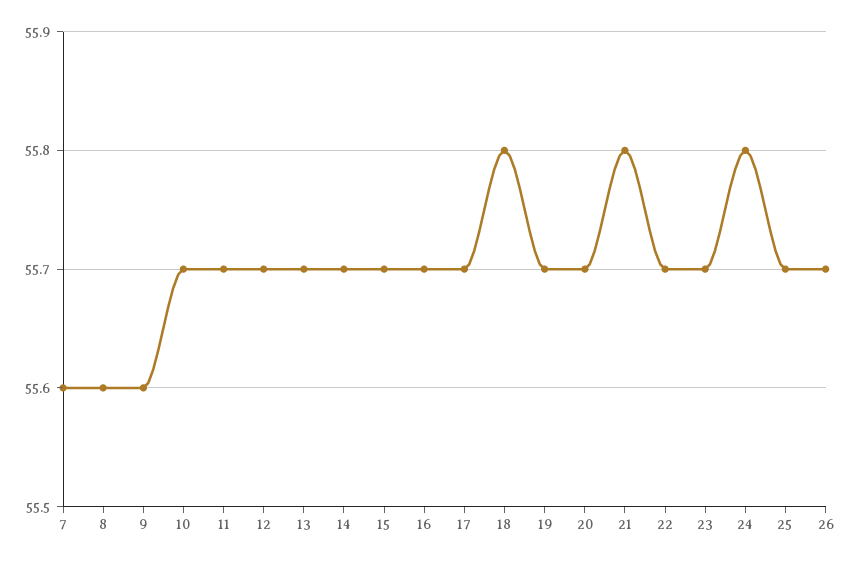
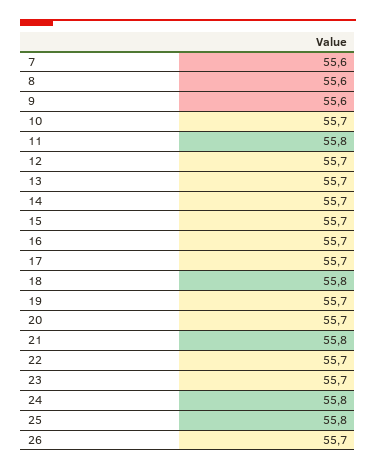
11: 55.7 -> 55.8
25: 55.7 -> 55.8

